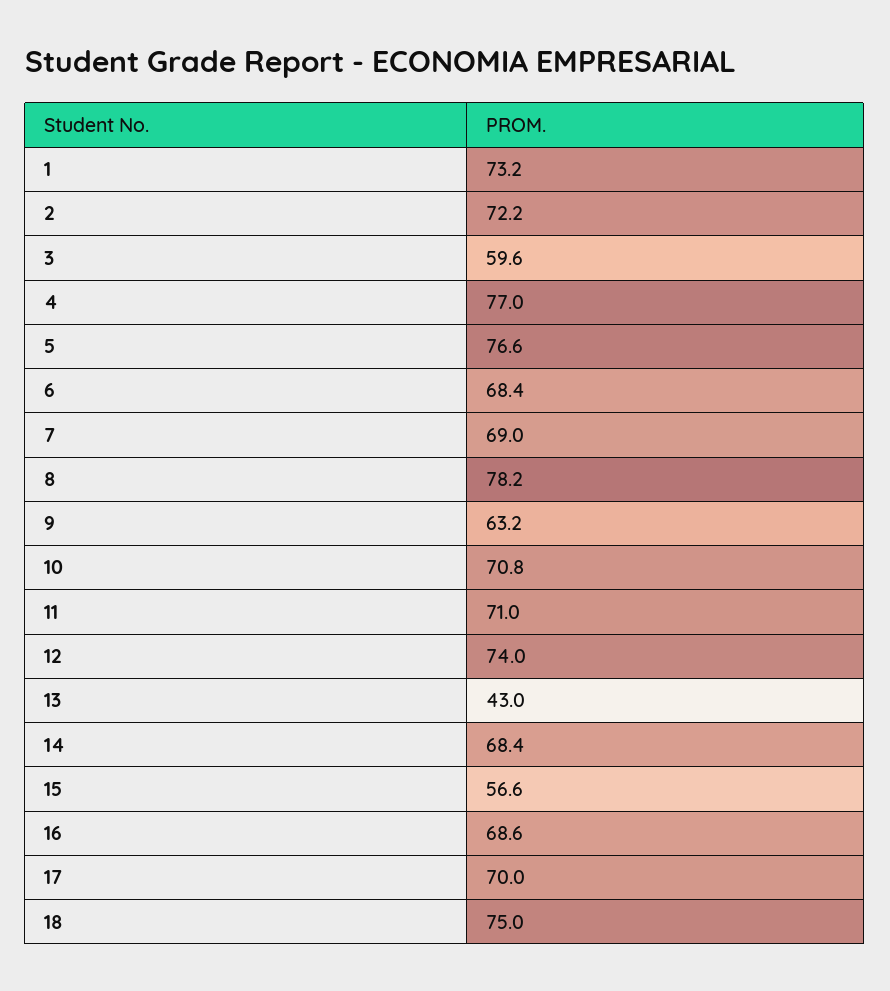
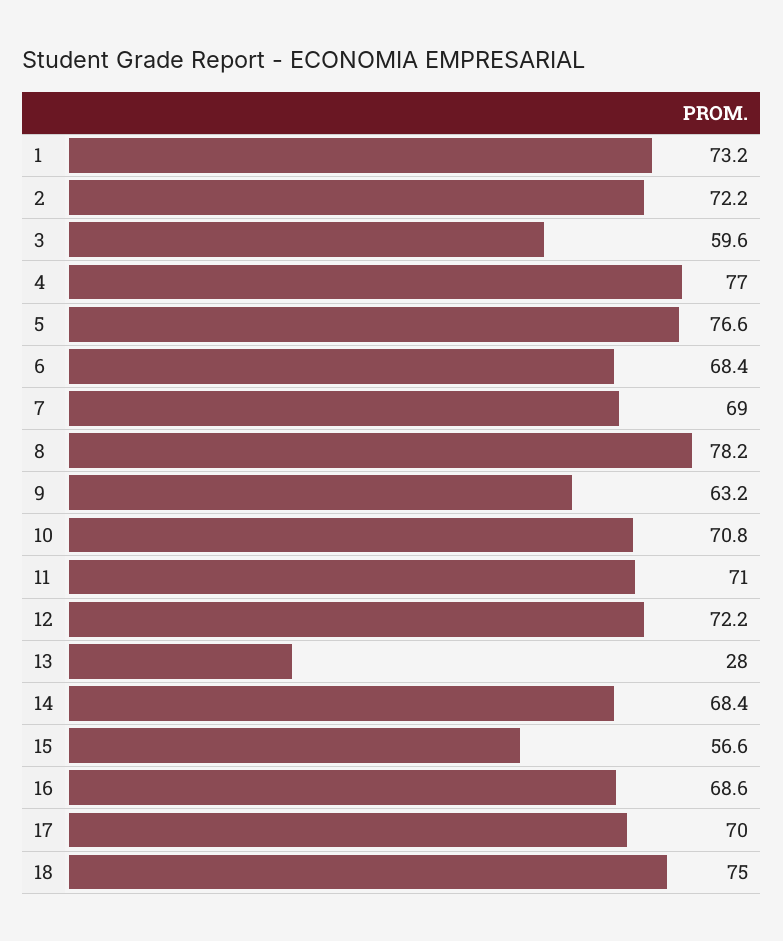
12: 74 -> 72.2
13: 43 -> 28

